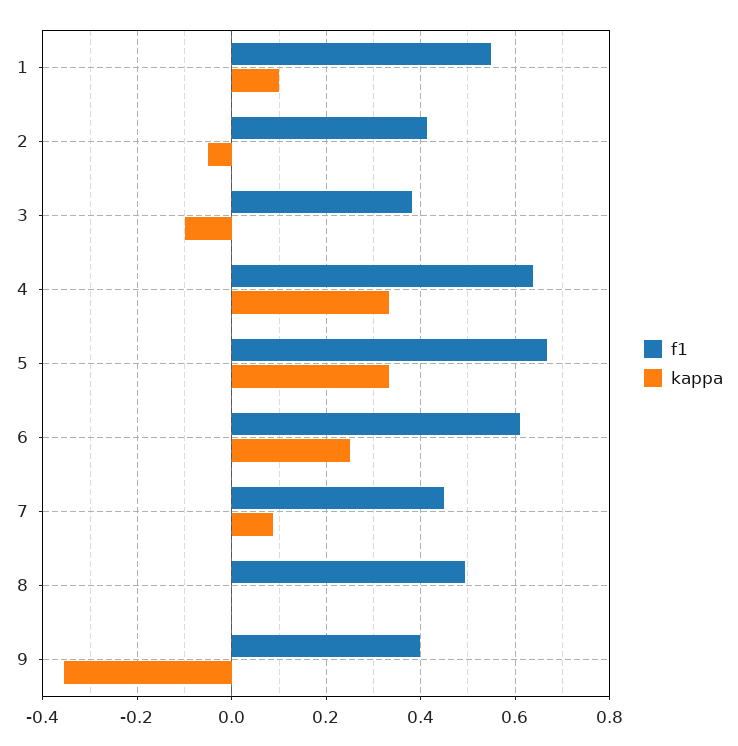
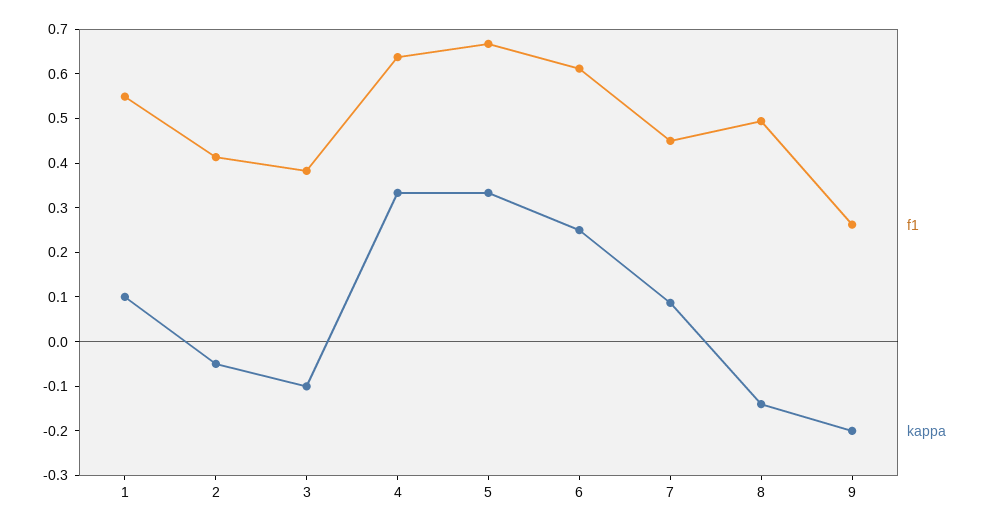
kappa, 8: 0 -> -0.14
f1, 9: 0.4 -> 0.26
kappa, 9: -0.36 -> -0.2

